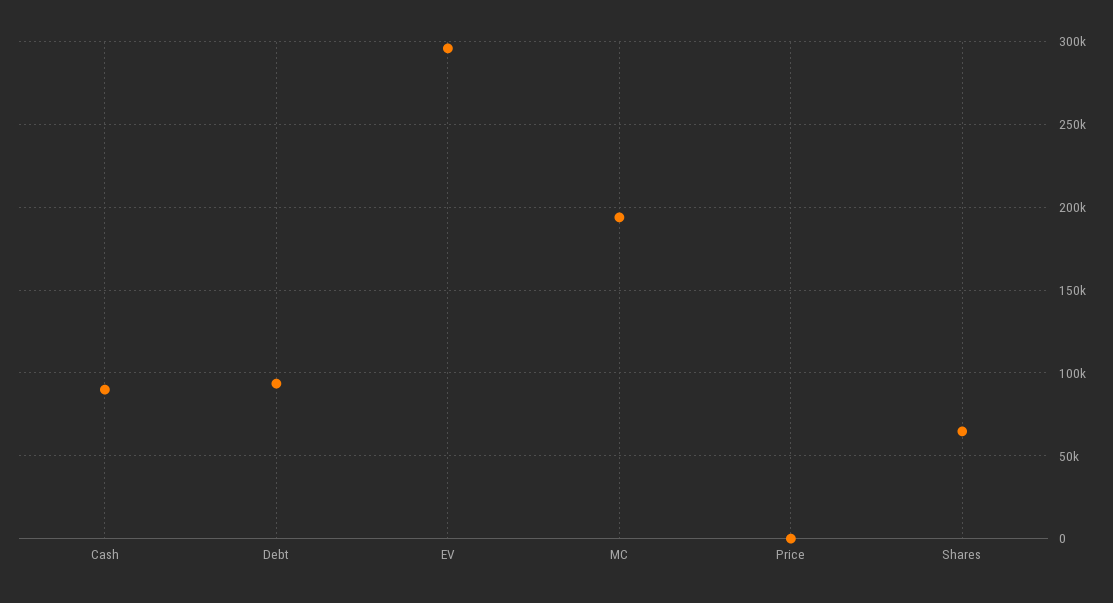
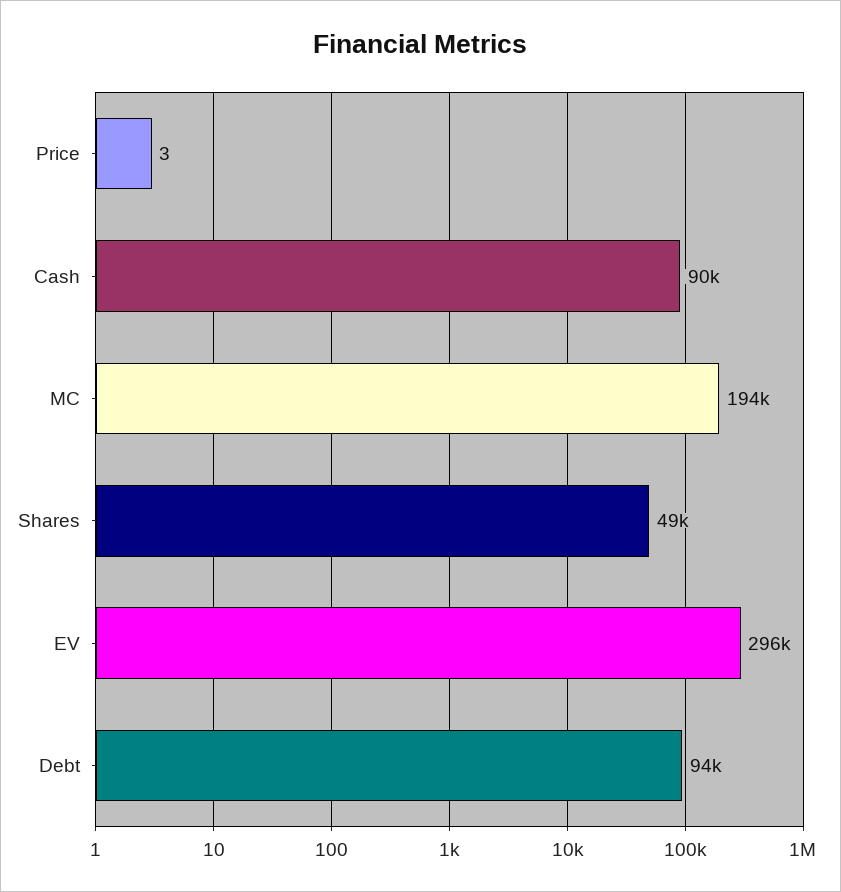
Shares: 65000 -> 49000

